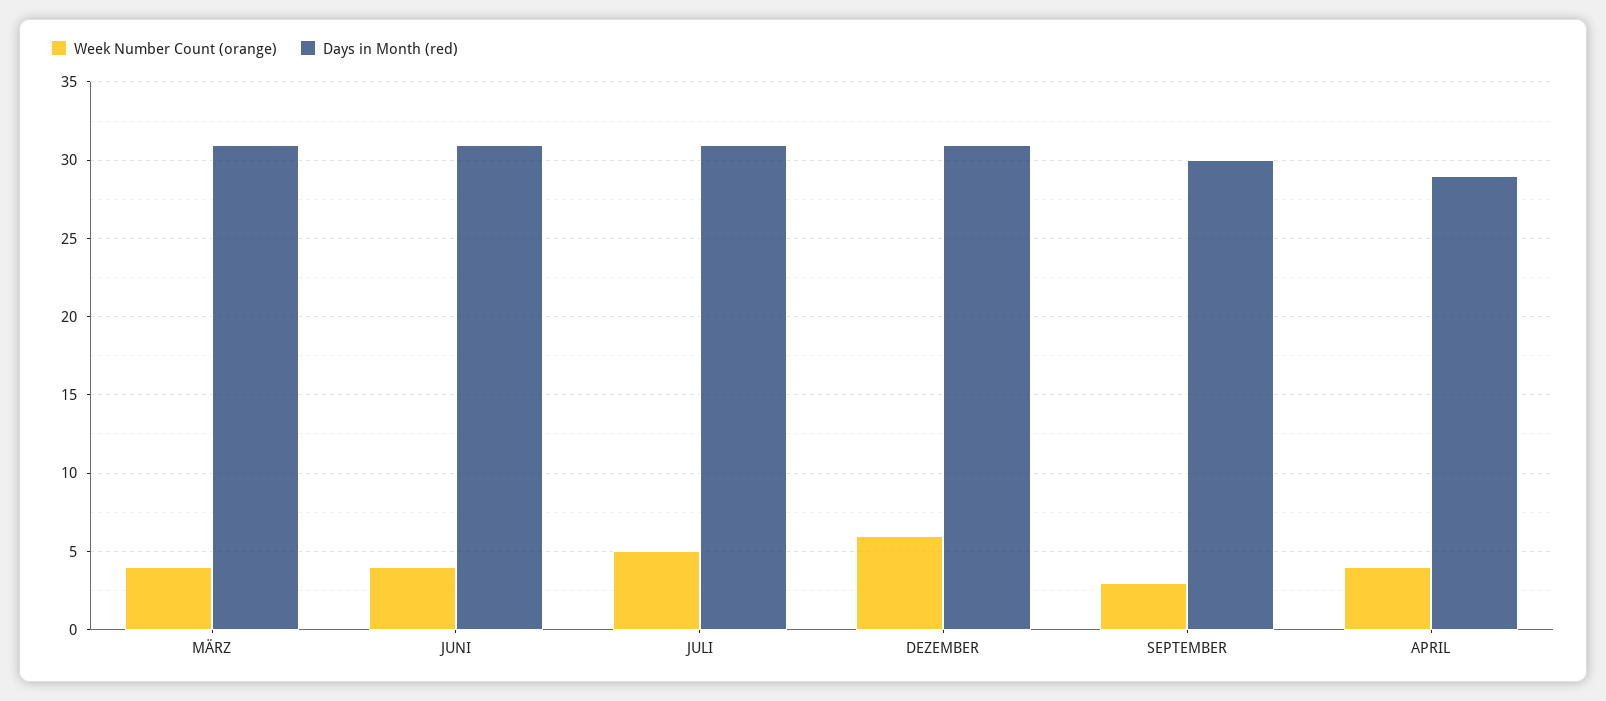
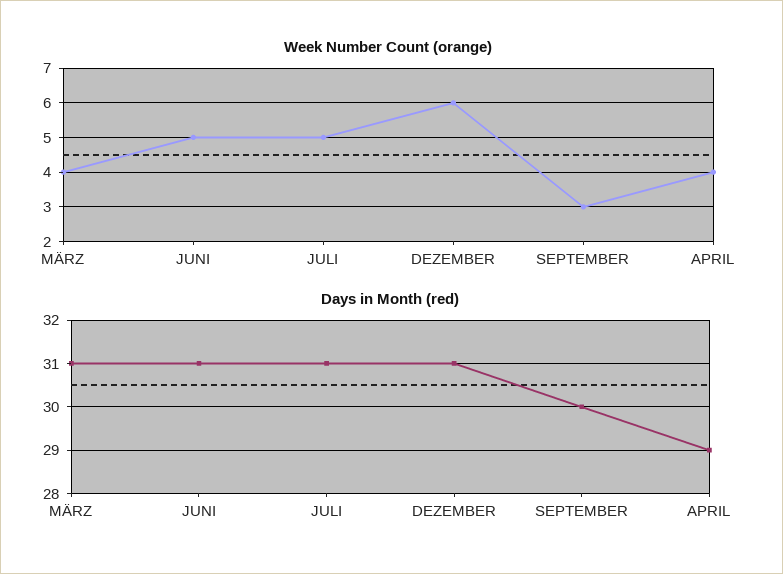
Week Number Count (orange), JUNI: 4 -> 5

